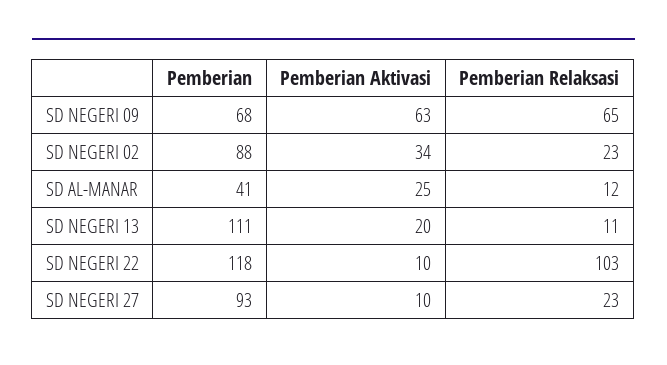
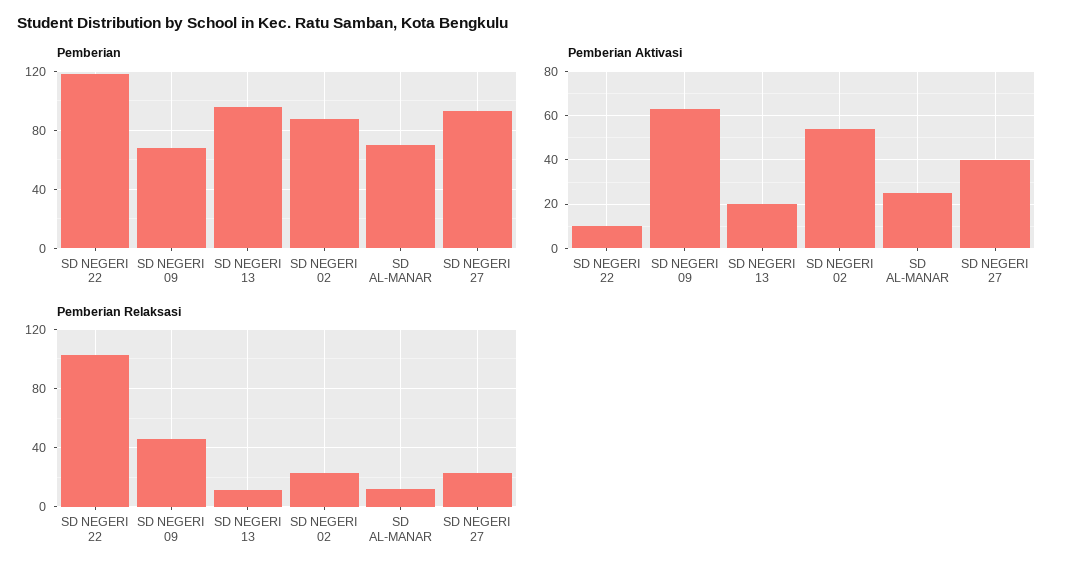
Pemberian Relaksasi, SD NEGERI 09: 65 -> 45
Pemberian Aktivasi, SD NEGERI 02: 34 -> 55
Pemberian, SD AL-MANAR: 41 -> 70
Pemberian, SD NEGERI 13: 111 -> 95
Pemberian Aktivasi, SD NEGERI 27: 10 -> 40

